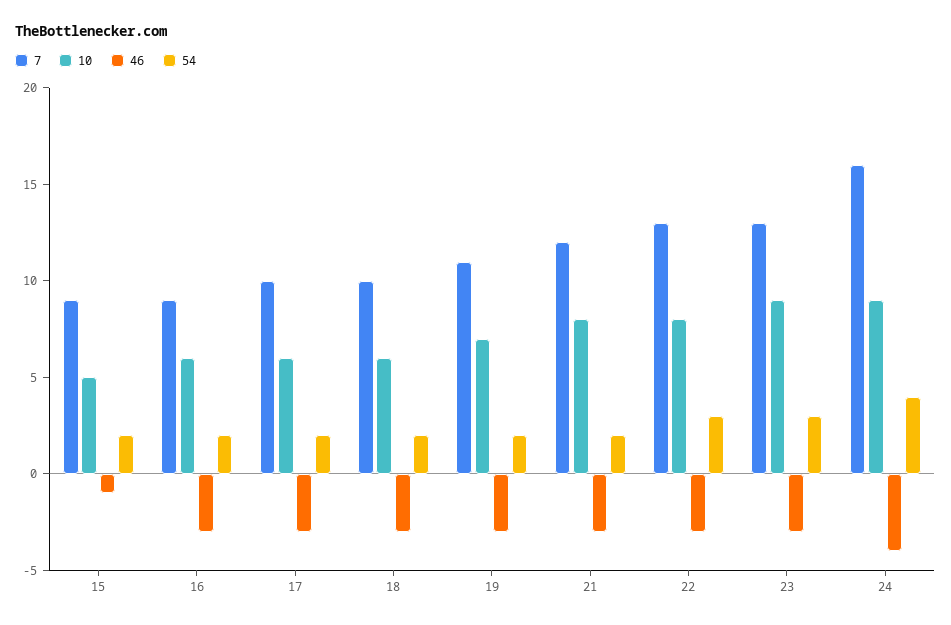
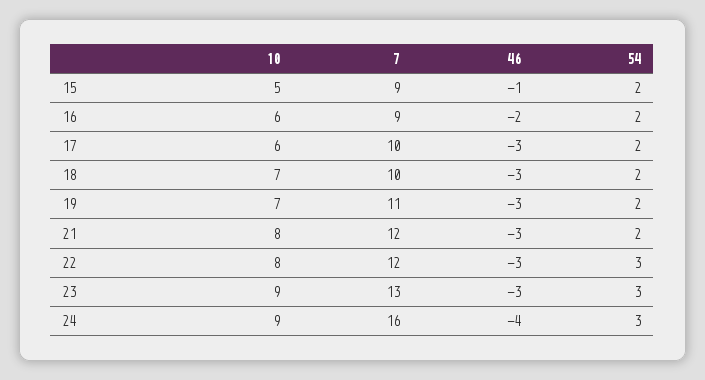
46, 16: -3 -> -2
10, 18: 6 -> 7
7, 22: 13 -> 12
54, 24: 4 -> 3

